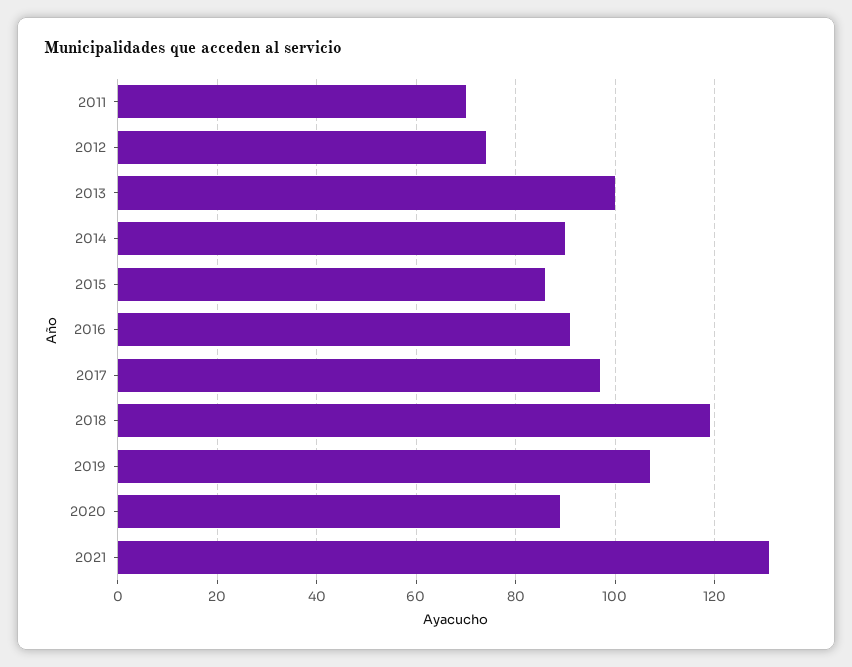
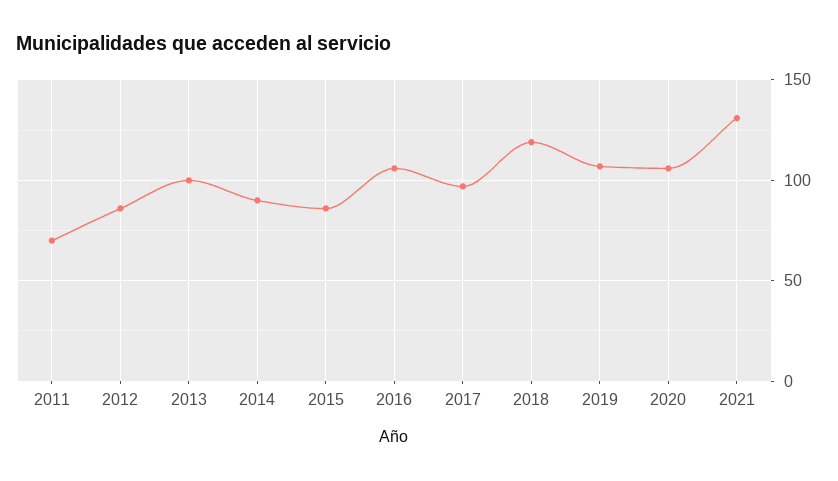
2012: 75 -> 85
2016: 90 -> 105
2020: 90 -> 105

